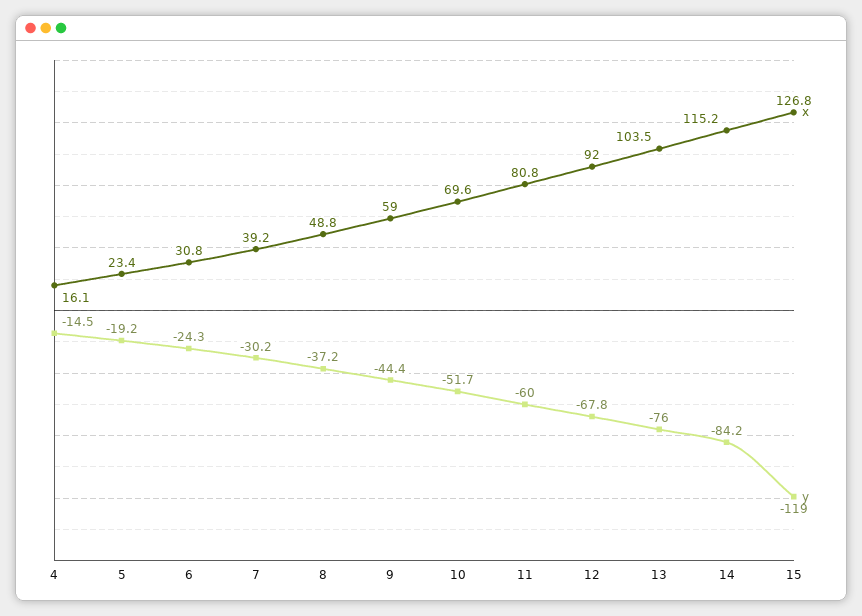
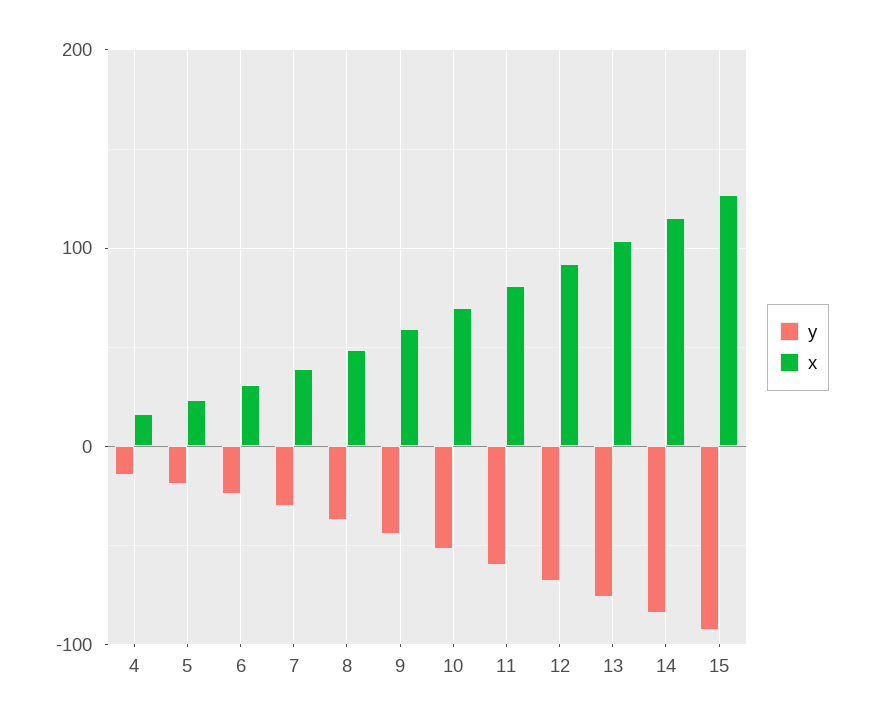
y, 15: -119 -> -90

